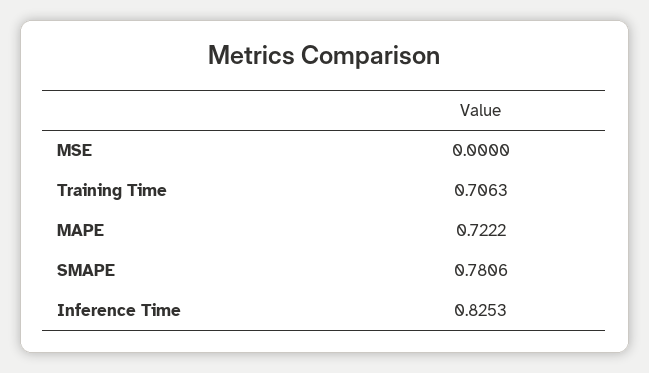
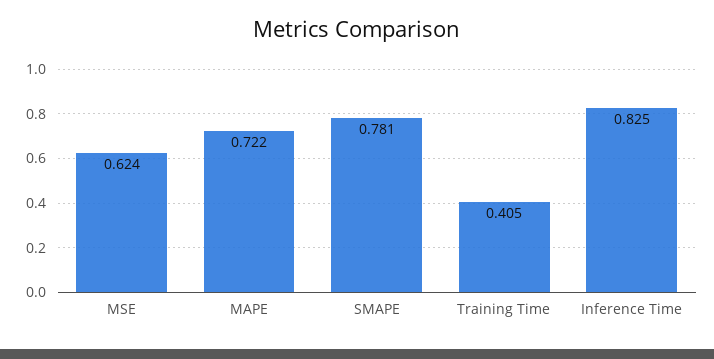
MSE: 0 -> 0.624
Training Time: 0.7063 -> 0.405

